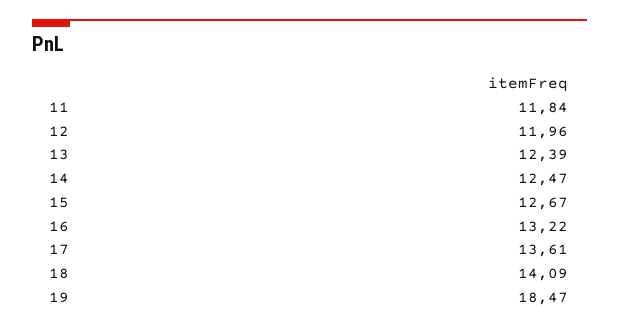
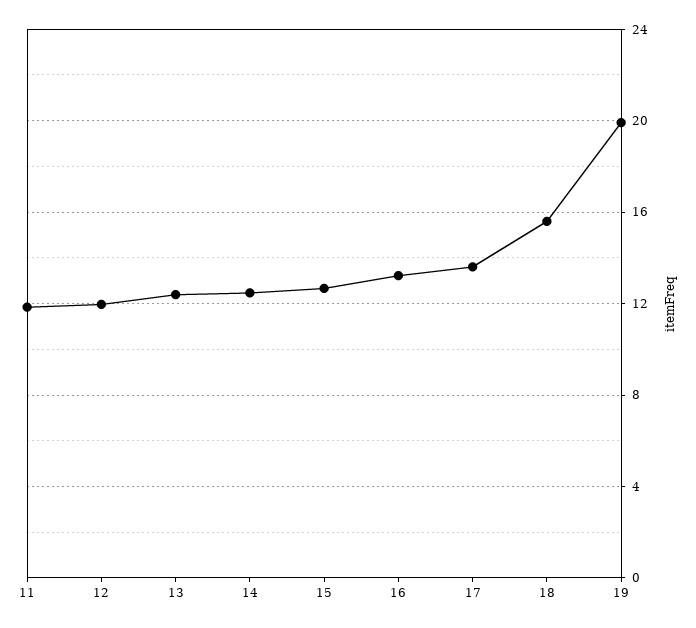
18: 14.09 -> 15.5
19: 18.47 -> 20

